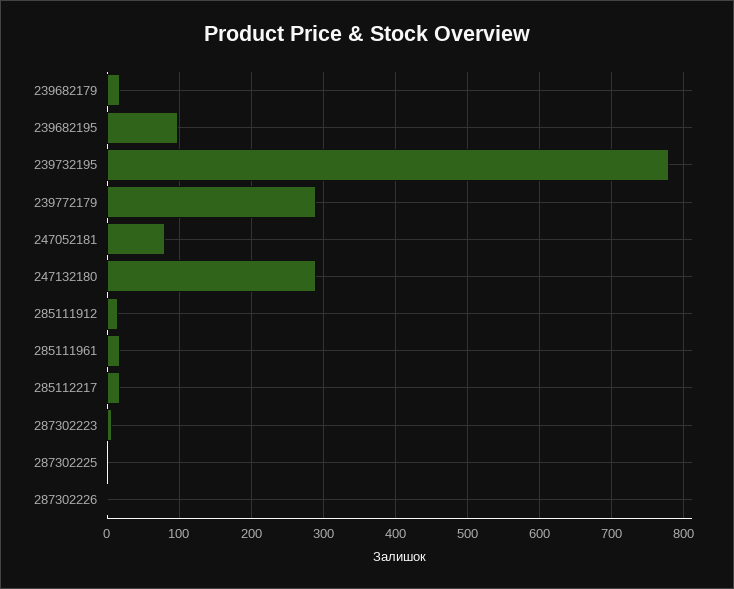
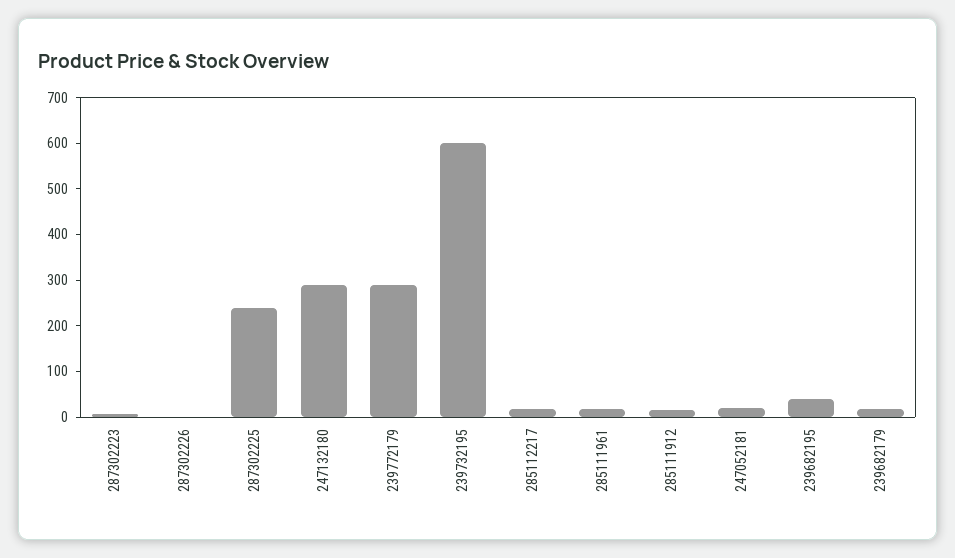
239682195: 100 -> 40
239732195: 780 -> 600
247052181: 80 -> 20
287302225: 0 -> 240

